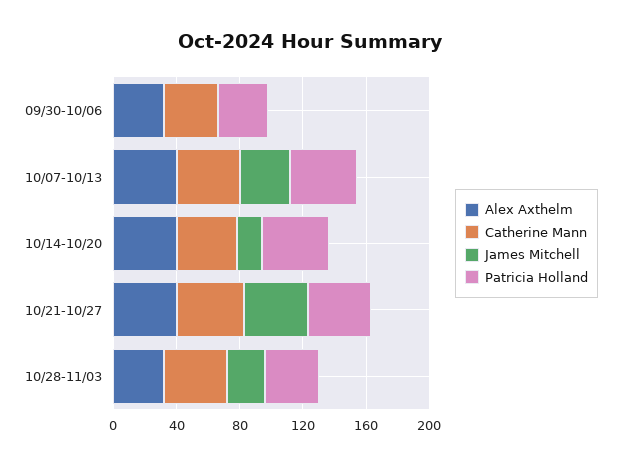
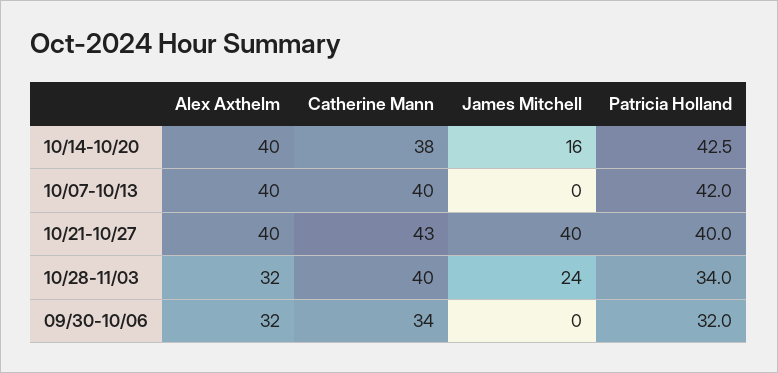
James Mitchell, 10/07-10/13: 30 -> 0

